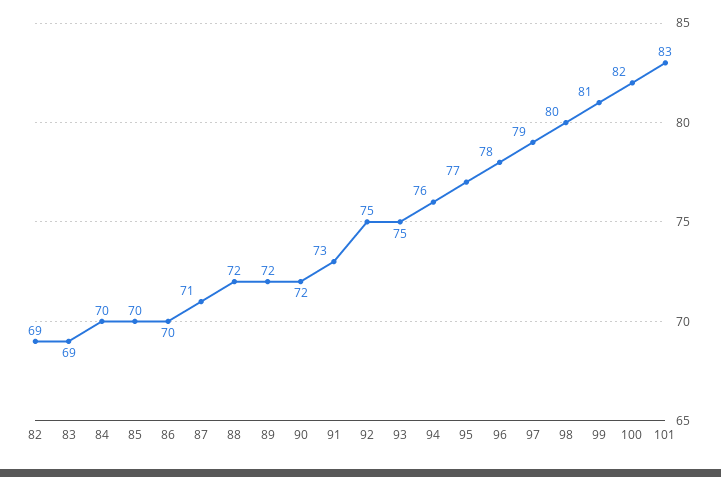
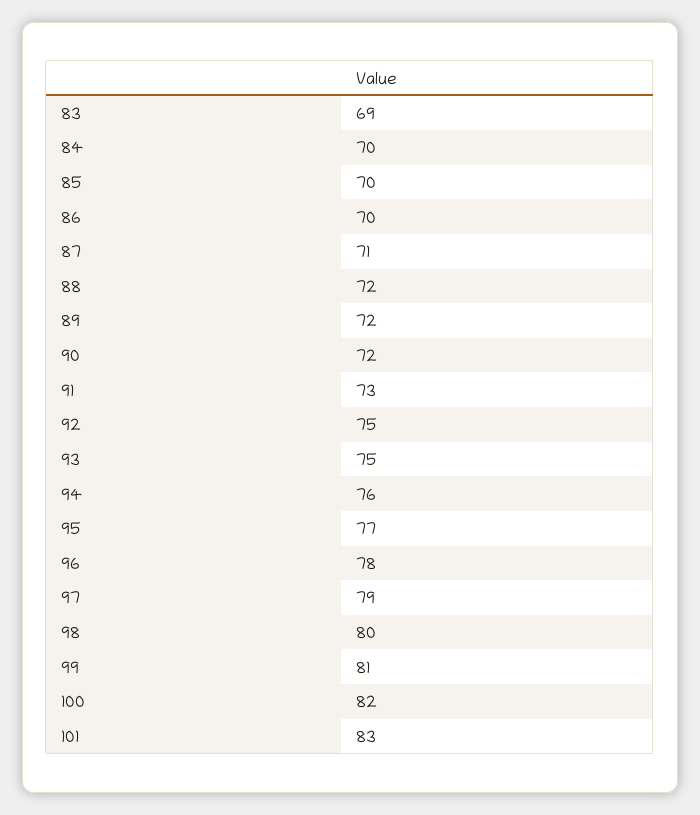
82: 69 -> none

